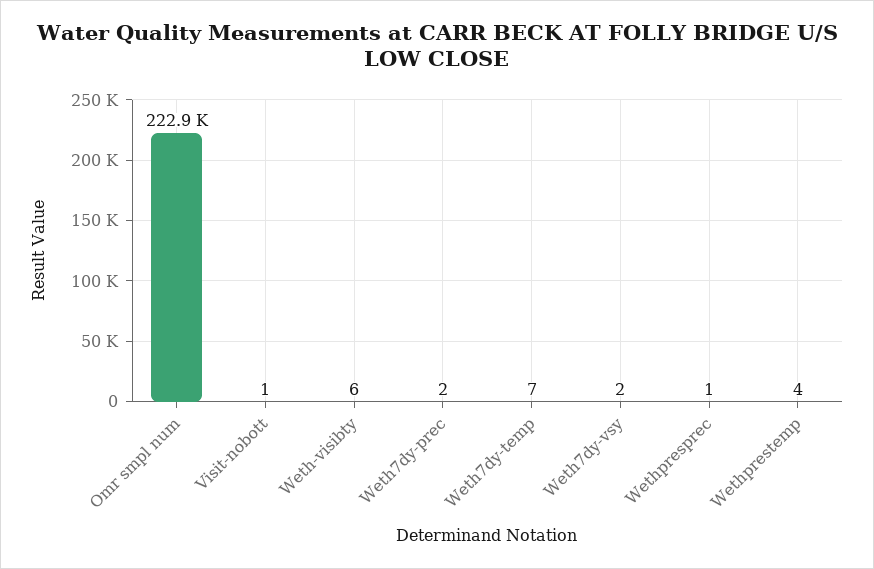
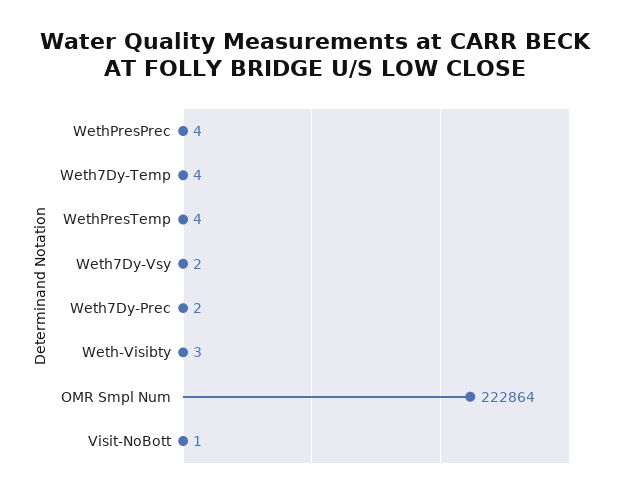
Weth-visibty: 6 -> 3
Weth7dy-temp: 7 -> 4
Wethpresprec: 1 -> 4

